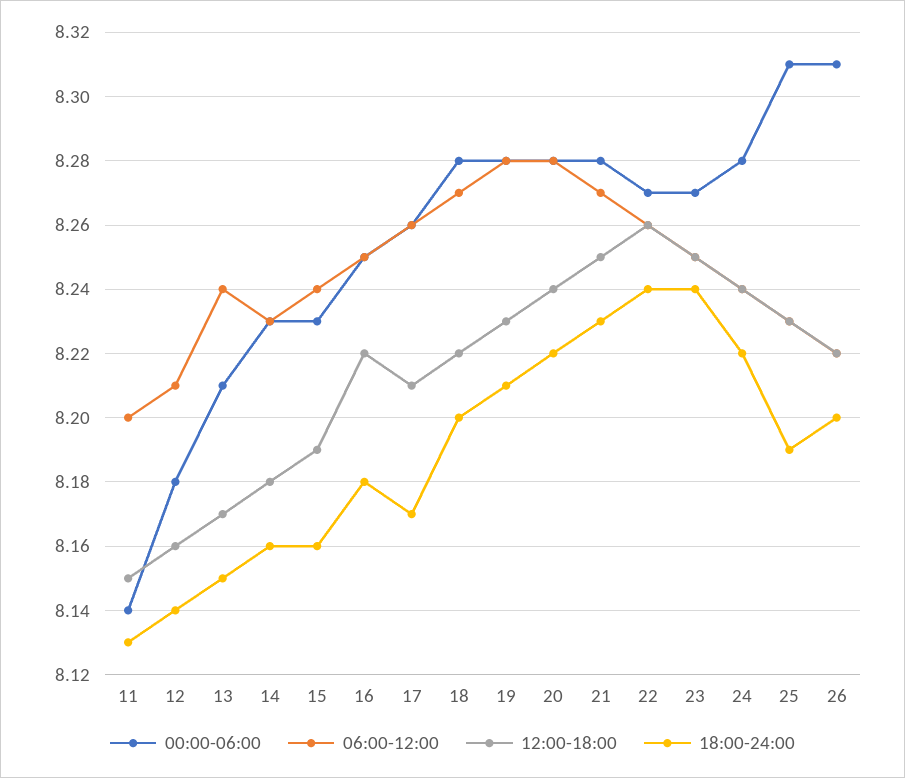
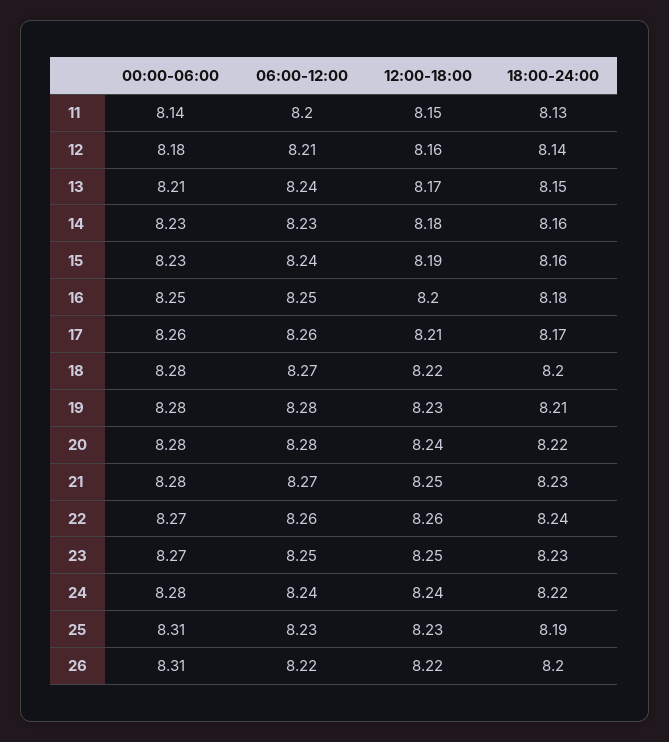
12:00-18:00, 16: 8.22 -> 8.2
18:00-24:00, 23: 8.24 -> 8.23

